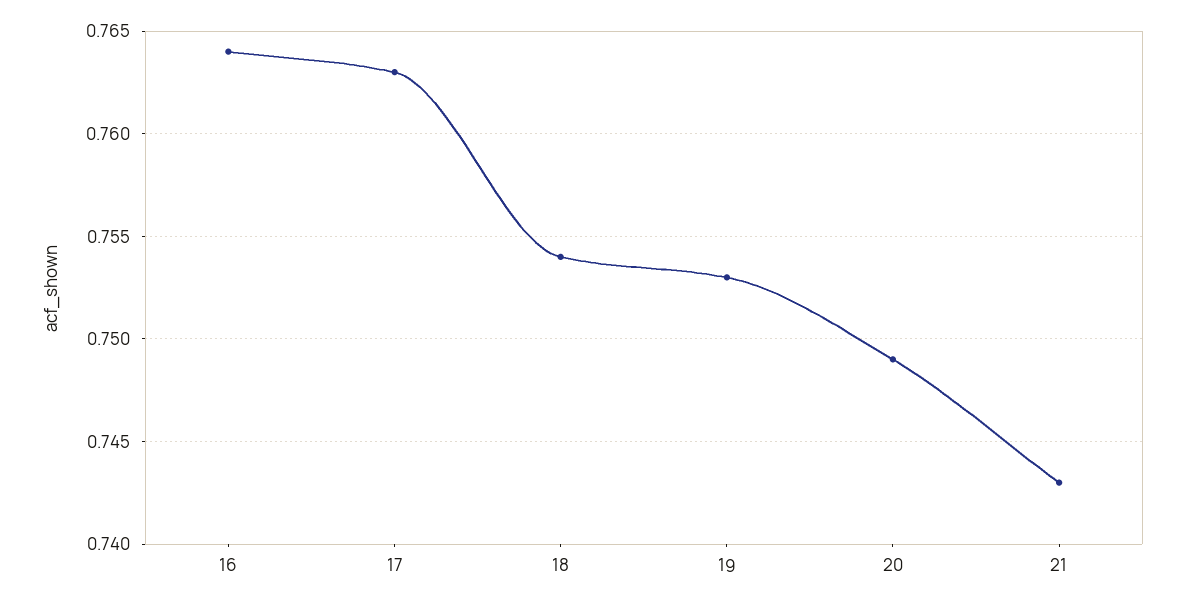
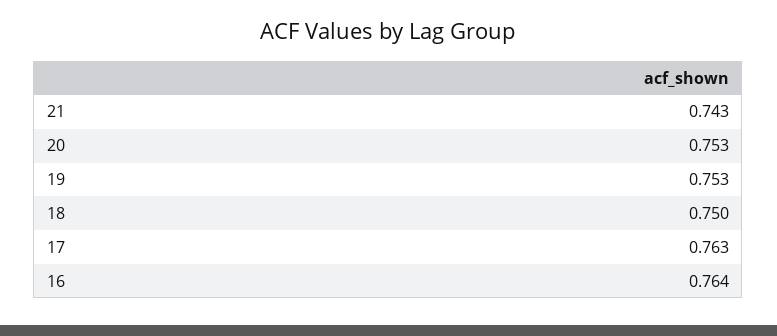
18: 0.754 -> 0.75
20: 0.749 -> 0.753

